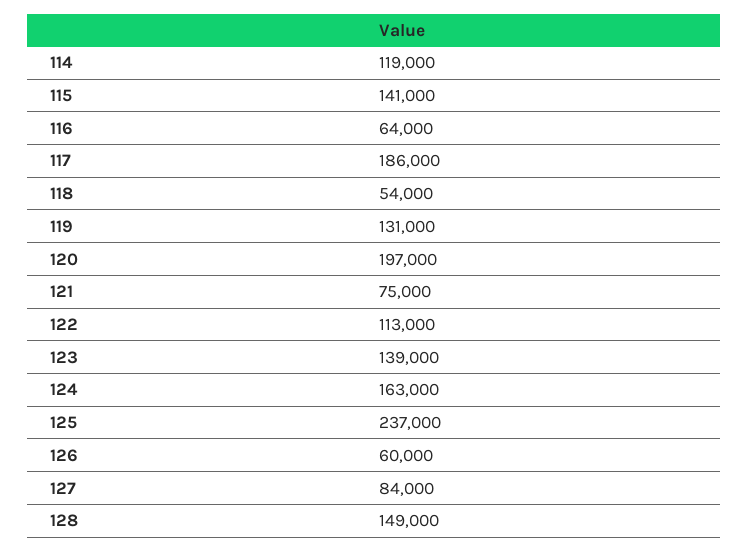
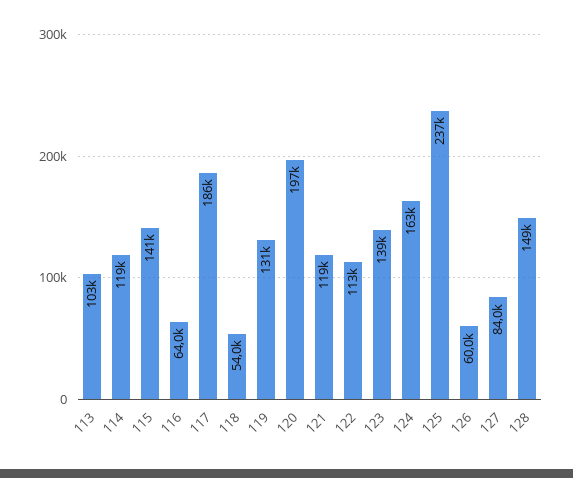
121: 75000 -> 119000
113: none -> 103000

